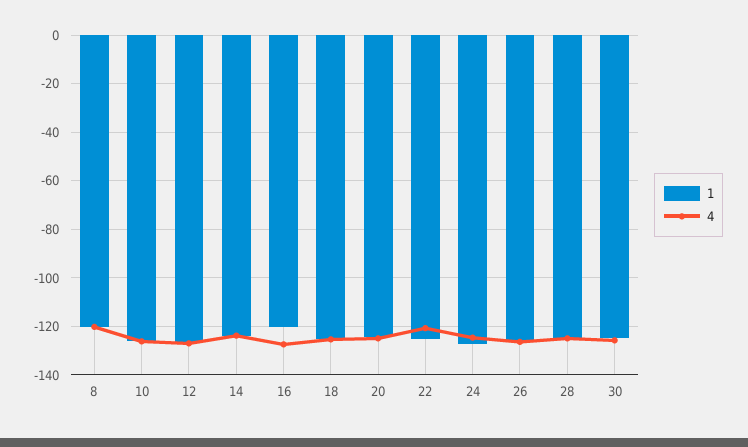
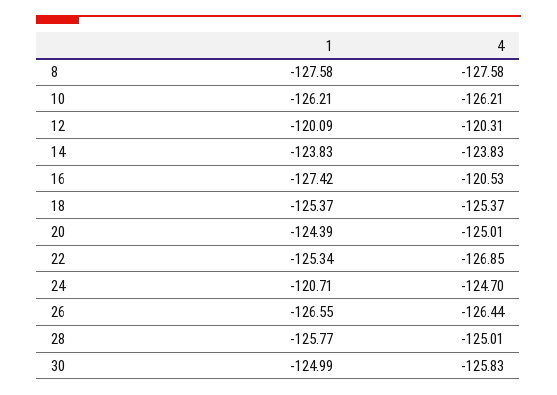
1, 8: -120 -> -127.58
4, 8: -120 -> -127.58
1, 12: -127.5 -> -120.09
4, 12: -127.5 -> -120.31
1, 16: -120 -> -127.42
4, 16: -127.5 -> -120.53
4, 22: -120 -> -126.85
1, 24: -127.5 -> -120.71

